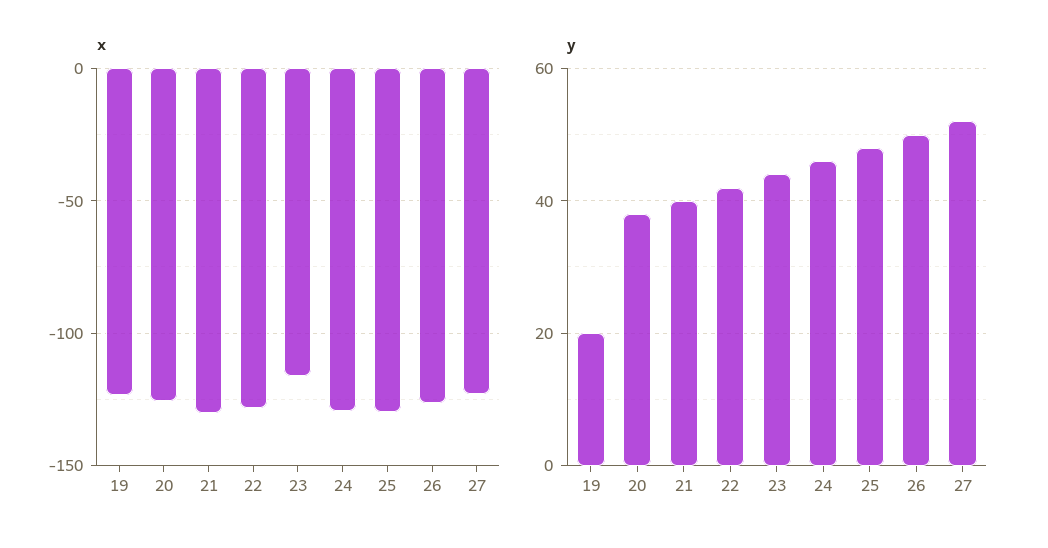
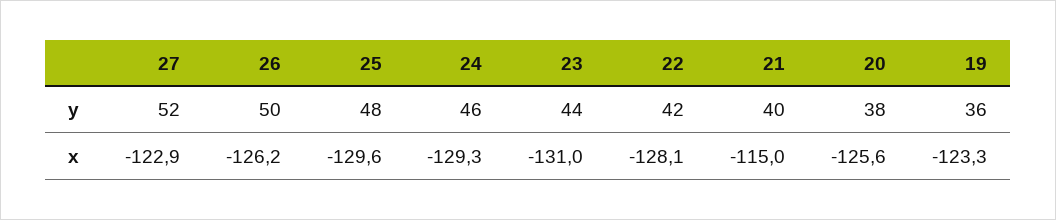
x, 21: -130 -> -115
x, 23: -115 -> -131
y, 19: 20 -> 36

